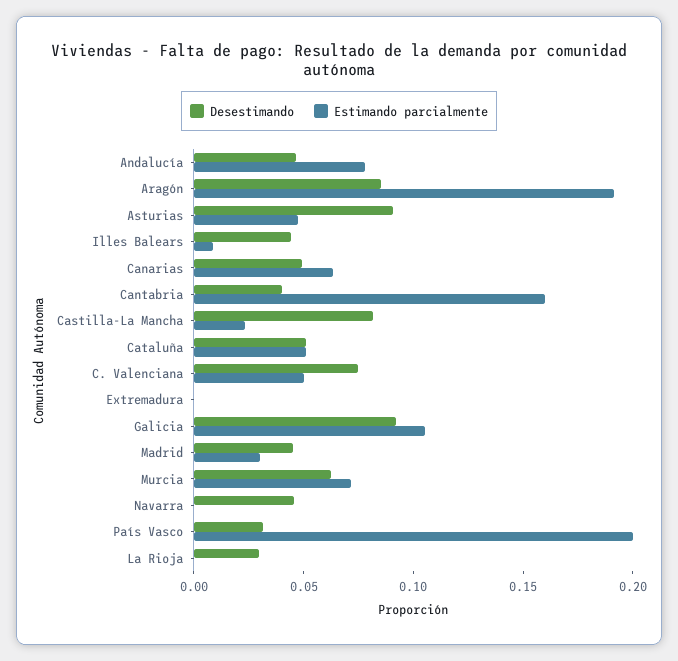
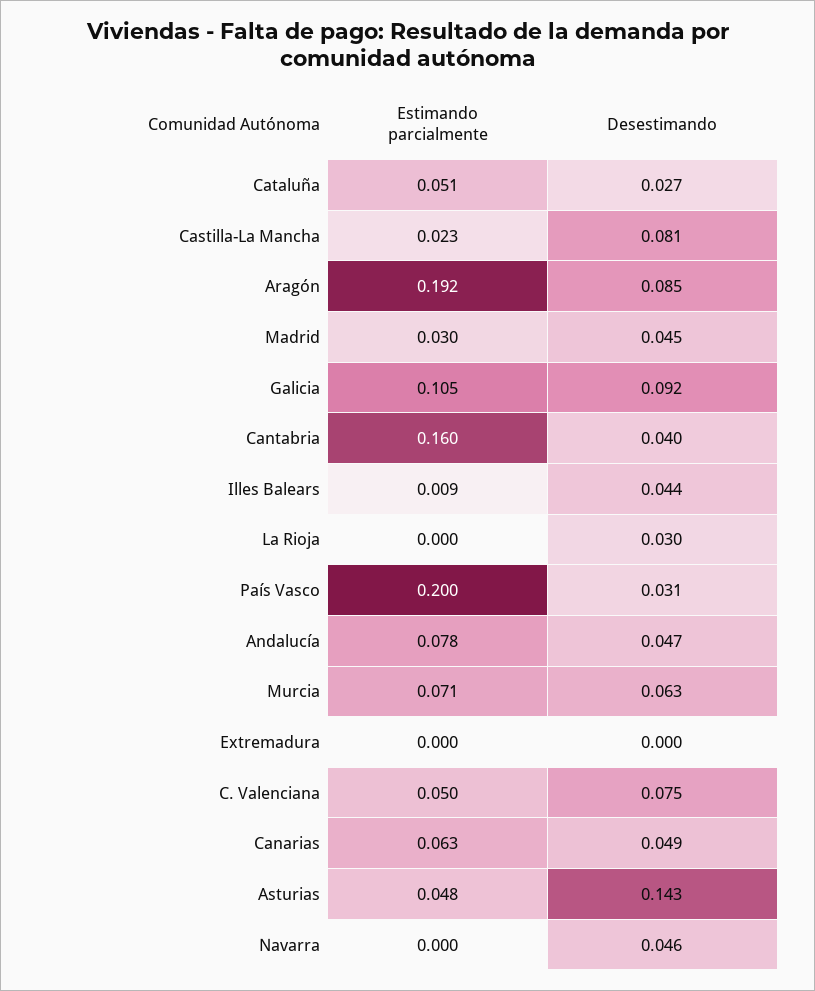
Desestimando, Asturias: 0.09 -> 0.143
Desestimando, Cataluña: 0.05 -> 0.027

